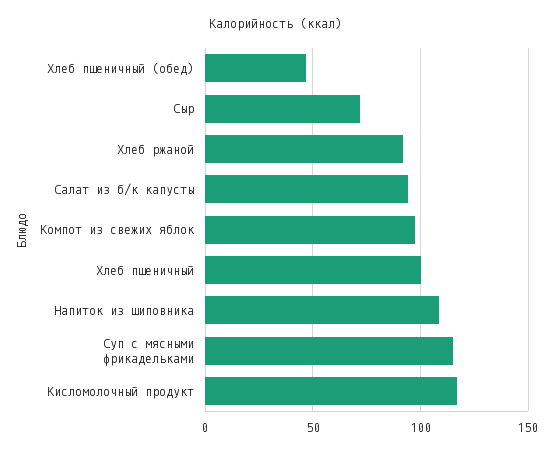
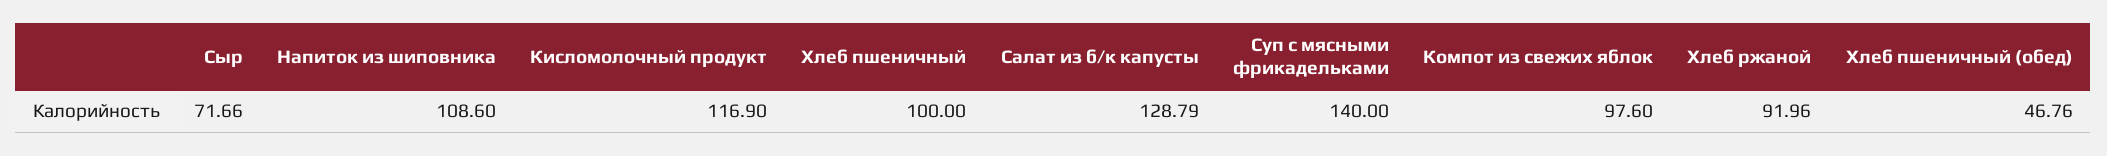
Салат из б/к капусты: 95 -> 128.79
Суп с мясными фрикадельками: 115 -> 140

